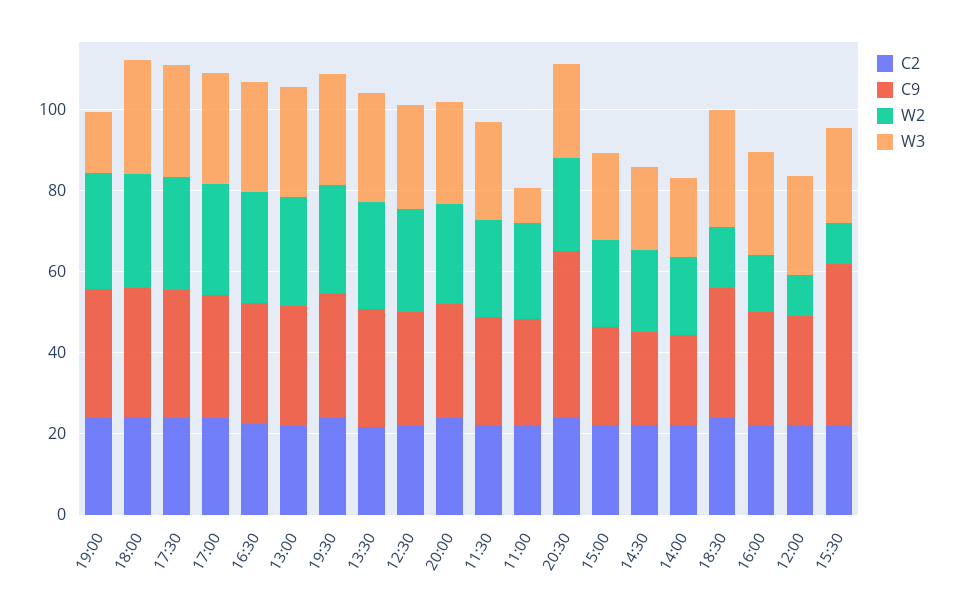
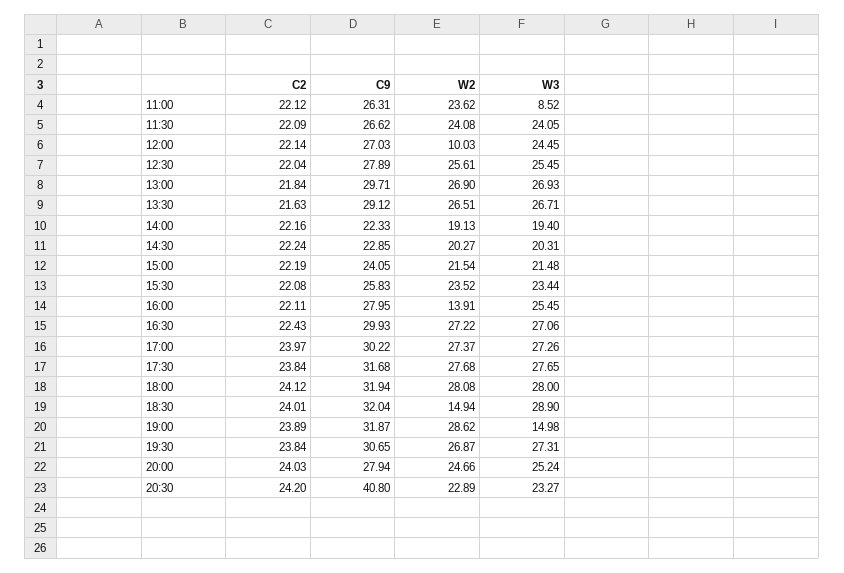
C9, 15:30: 40 -> 25.83
W2, 15:30: 10 -> 23.52

